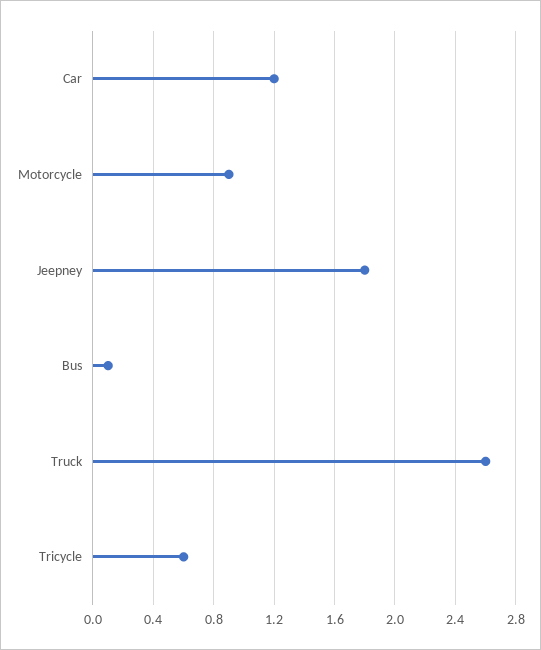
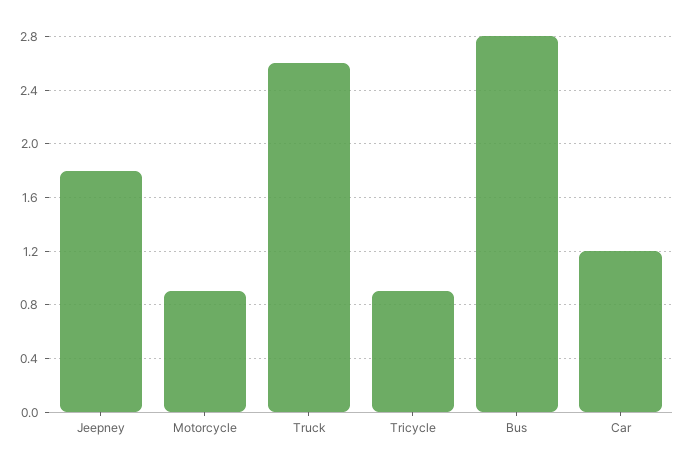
Bus: 0.1 -> 2.8
Tricycle: 0.6 -> 0.9

